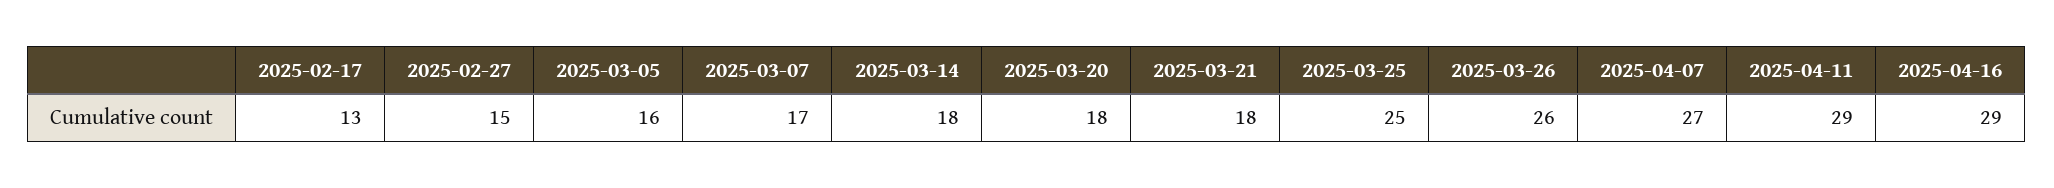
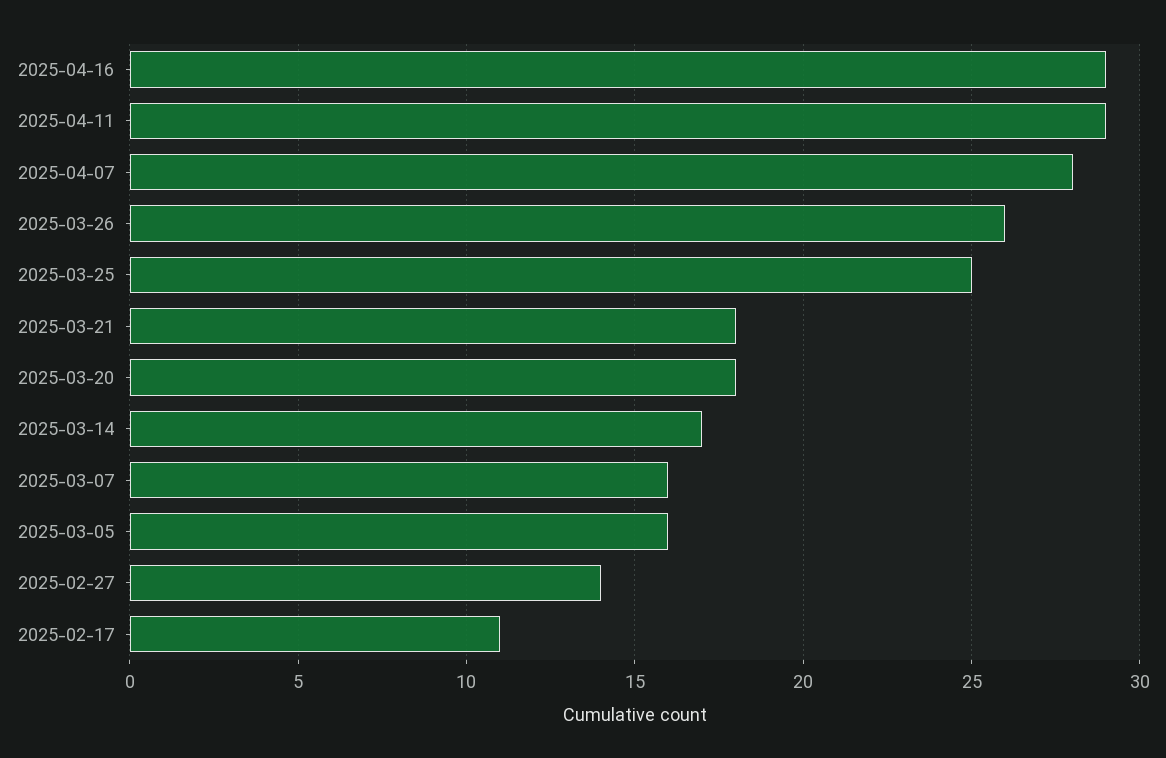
2025-02-17: 13 -> 11
2025-02-27: 15 -> 14
2025-03-07: 17 -> 16
2025-03-14: 18 -> 17
2025-04-07: 27 -> 28

